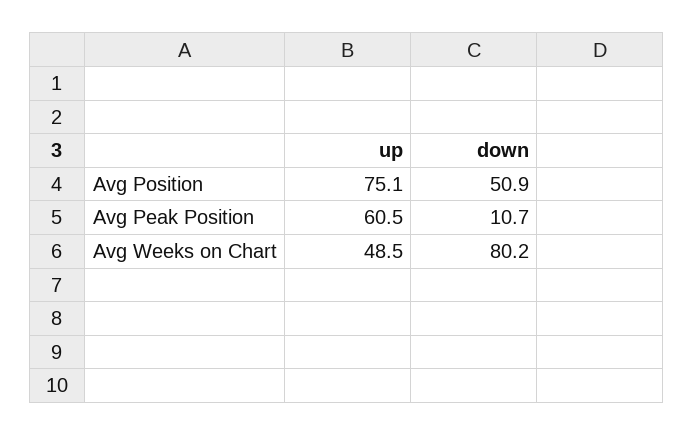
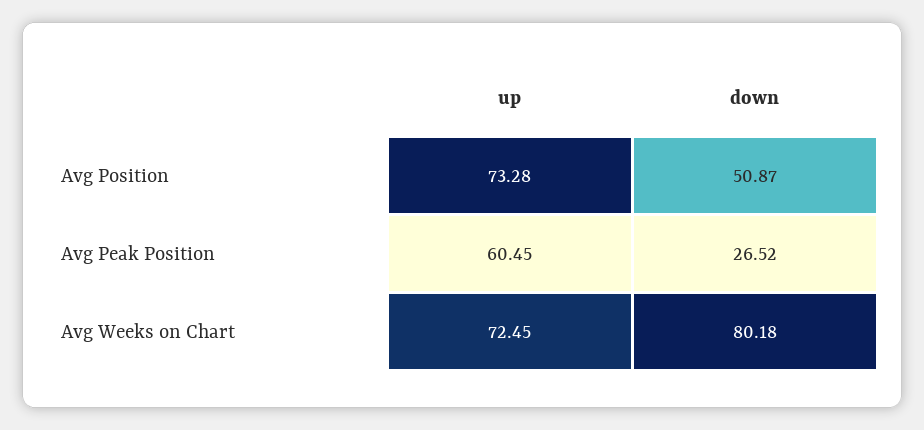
up, Avg Position: 75.1 -> 73.28
down, Avg Peak Position: 10.7 -> 26.52
up, Avg Weeks on Chart: 48.5 -> 72.45

